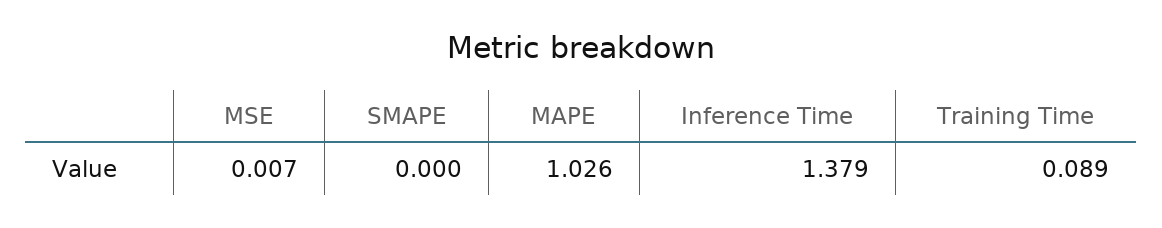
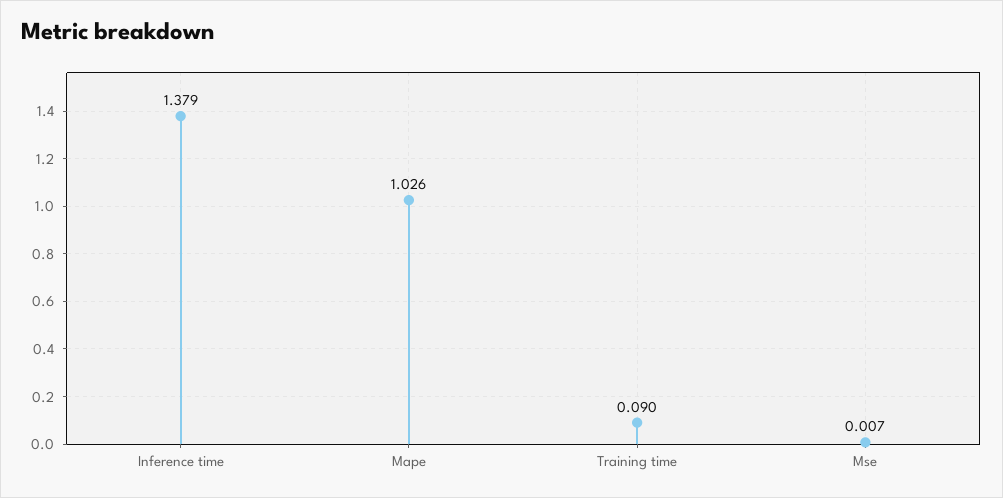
SMAPE: 0 -> none
Training Time: 0.089 -> 0.09

